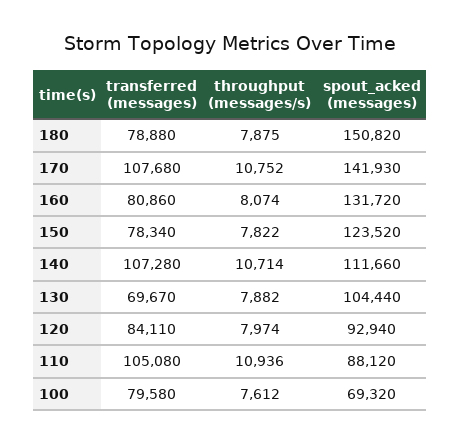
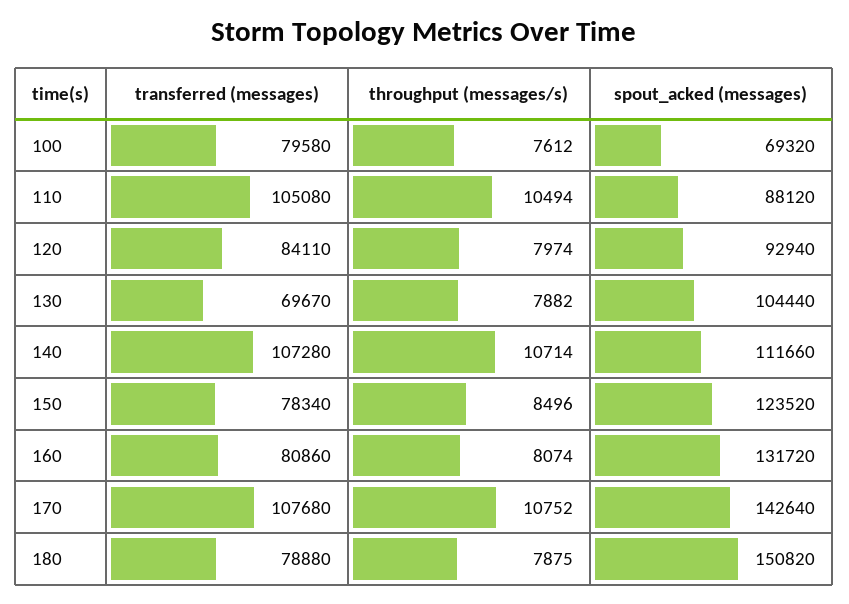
spout_acked (messages), 170: 141930 -> 142640
throughput (messages/s), 150: 7822 -> 8496
throughput (messages/s), 110: 10936 -> 10494

